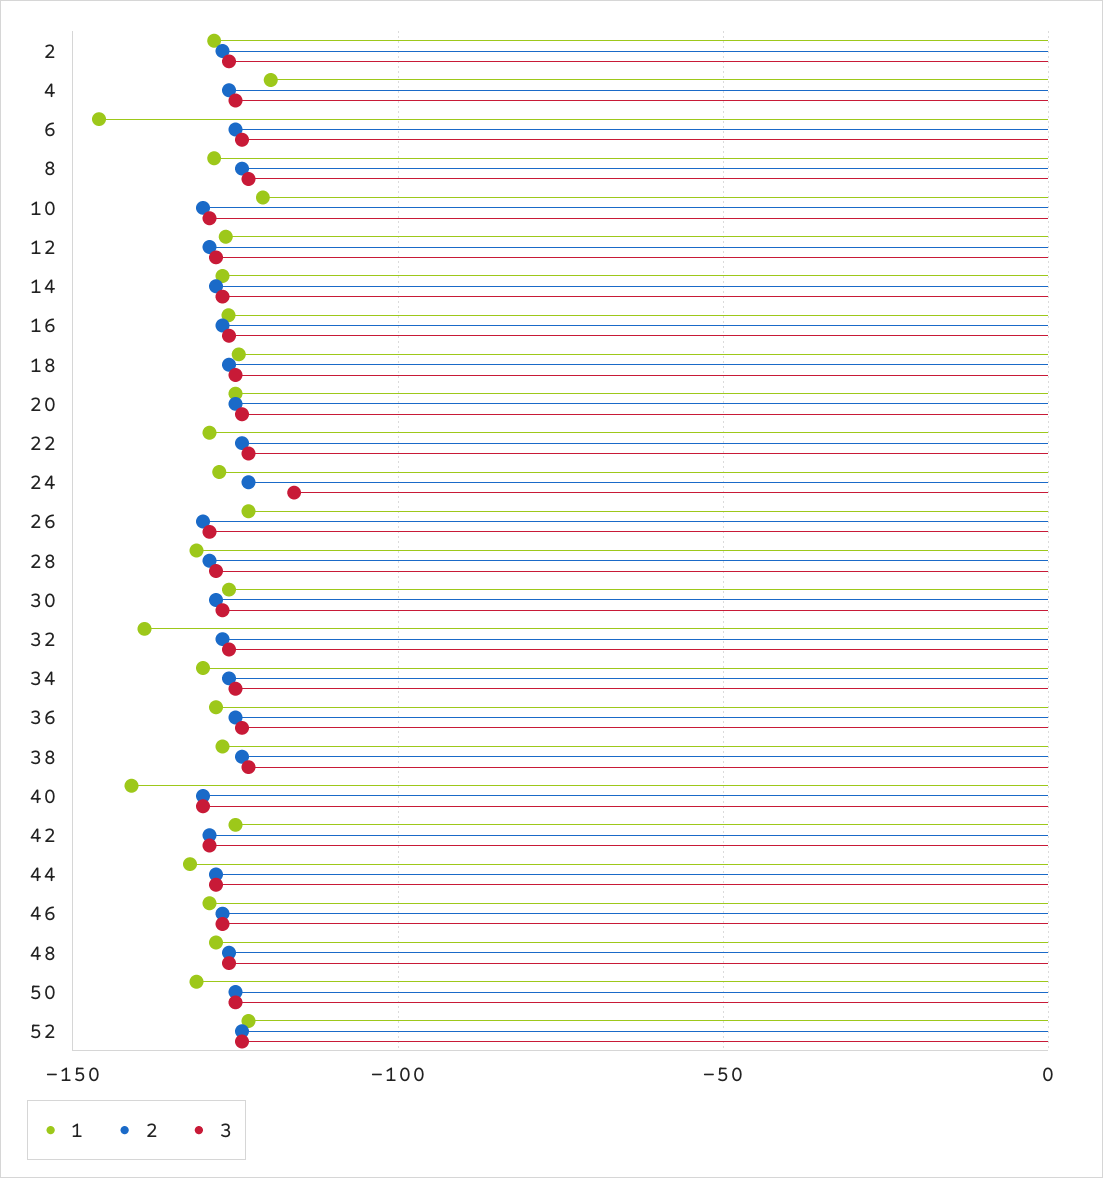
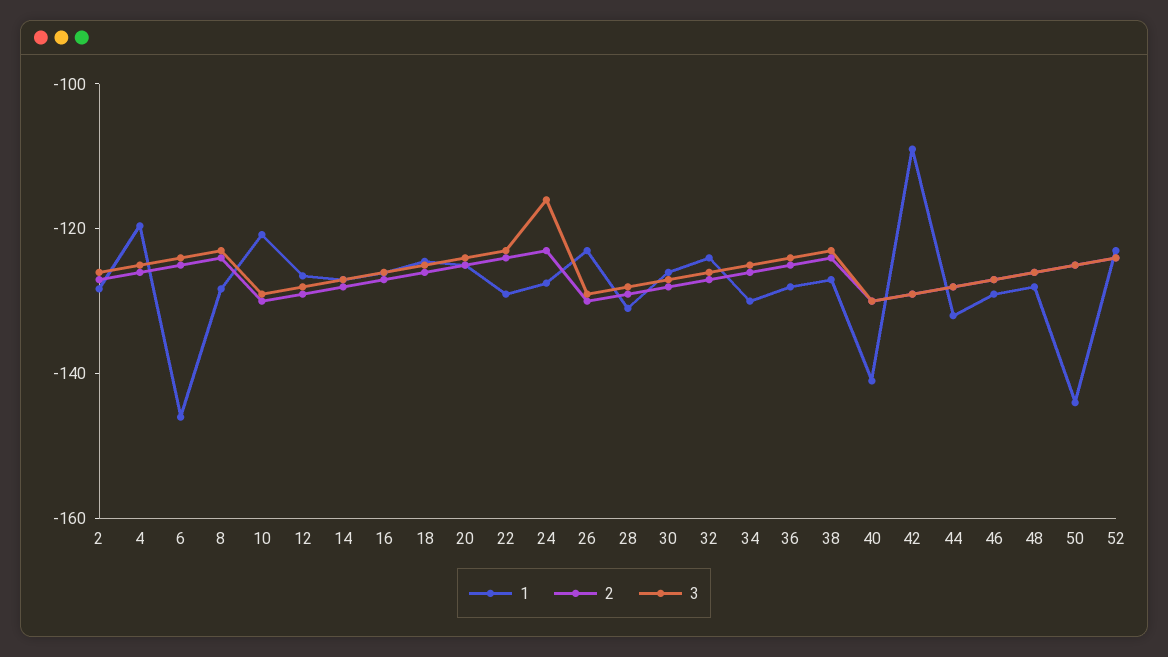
1, 32: -140 -> -125
1, 42: -125 -> -110
1, 50: -130 -> -145

